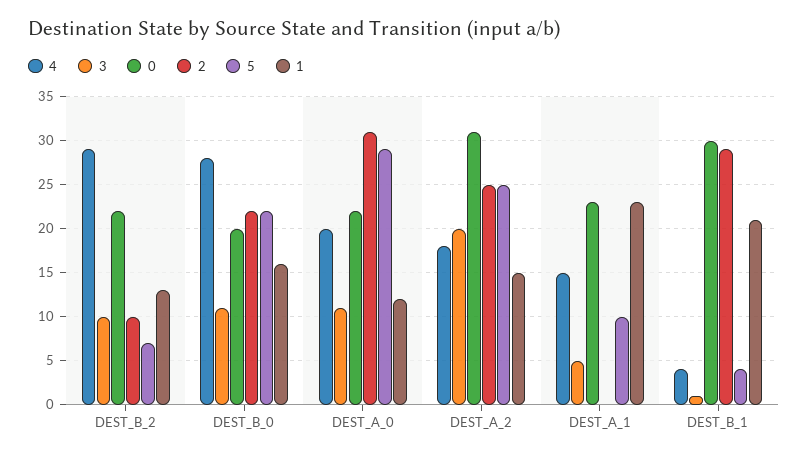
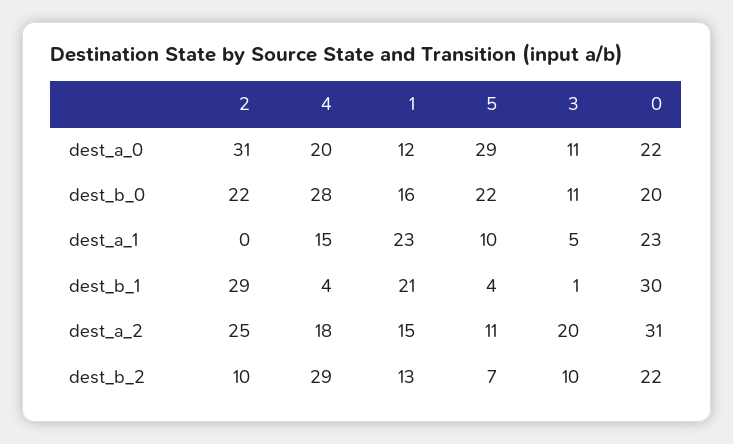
5, DEST_A_2: 25 -> 11

